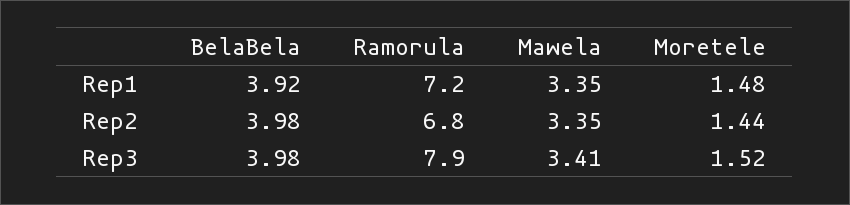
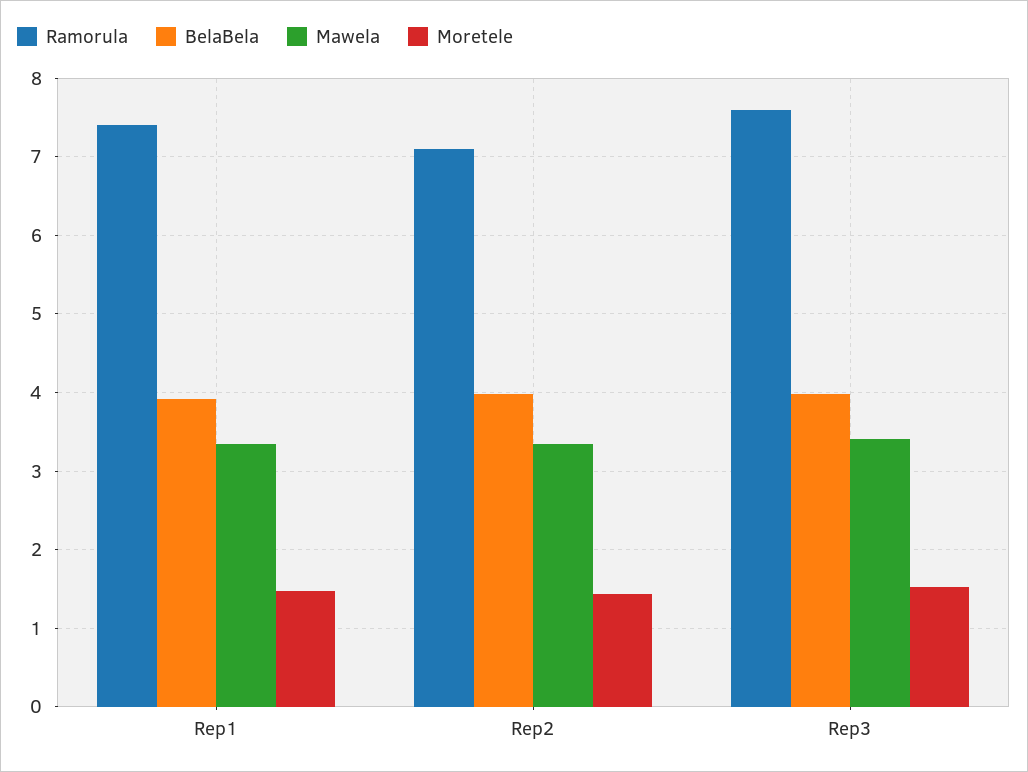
Ramorula, Rep1: 7.2 -> 7.4
Ramorula, Rep2: 6.8 -> 7.1
Ramorula, Rep3: 7.9 -> 7.6

